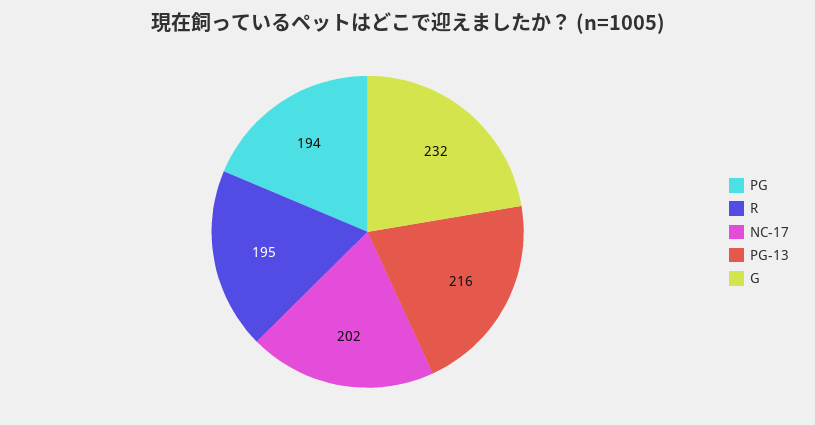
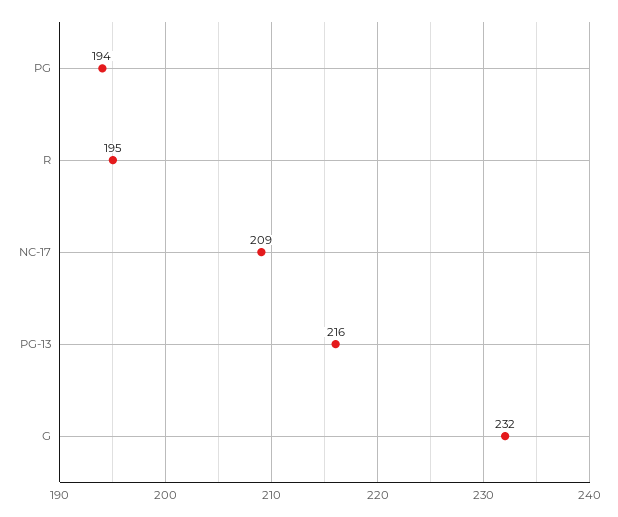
NC-17: 202 -> 209

